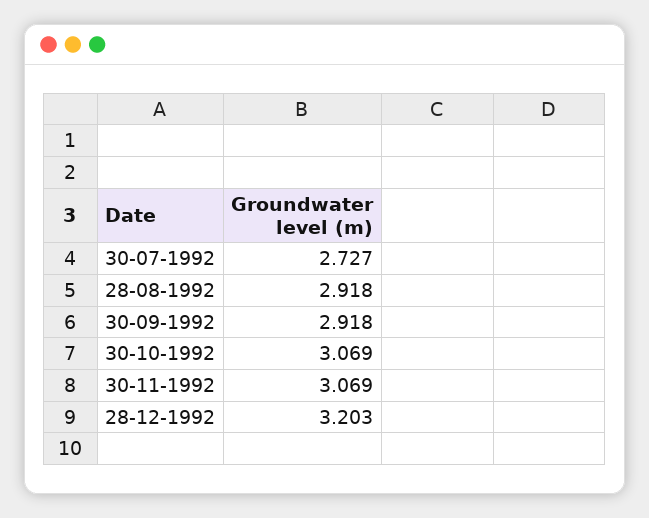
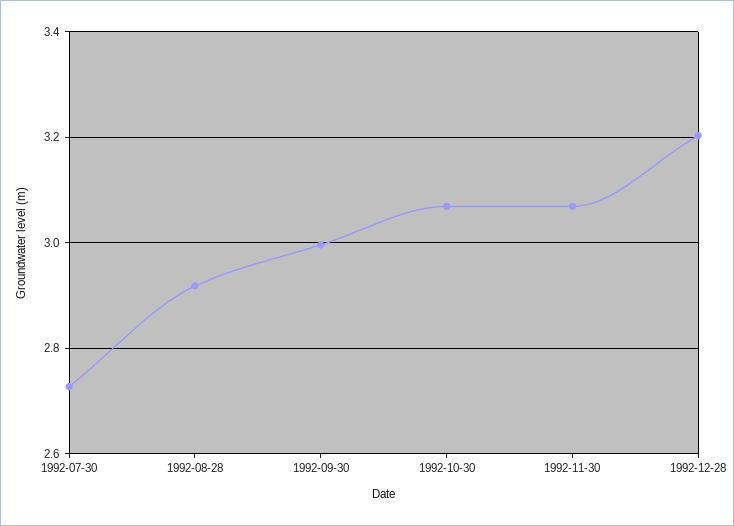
30-09-1992: 2.918 -> 3

